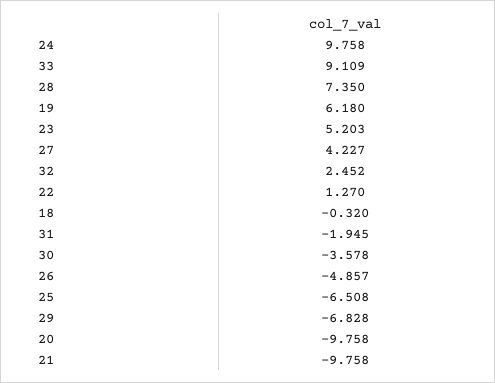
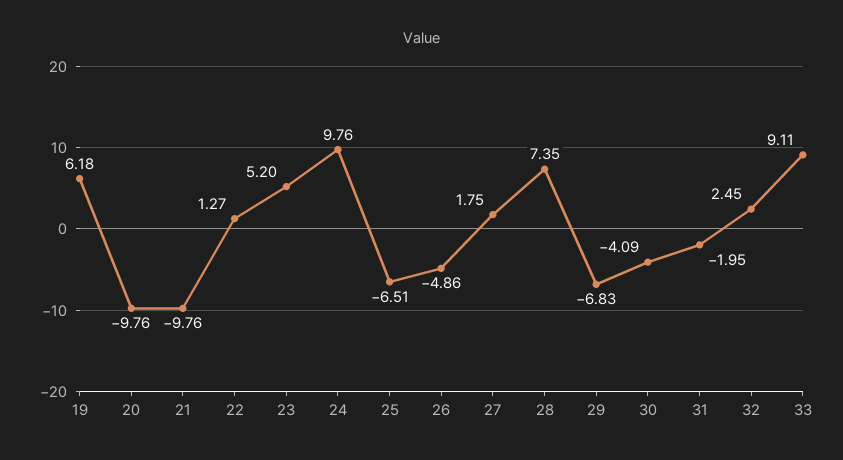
27: 4.227 -> 1.75
18: -0.32 -> none
30: -3.578 -> -4.09

